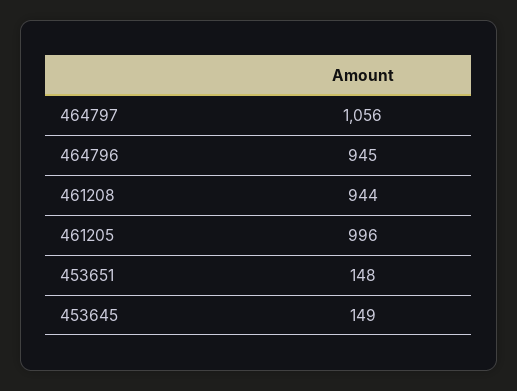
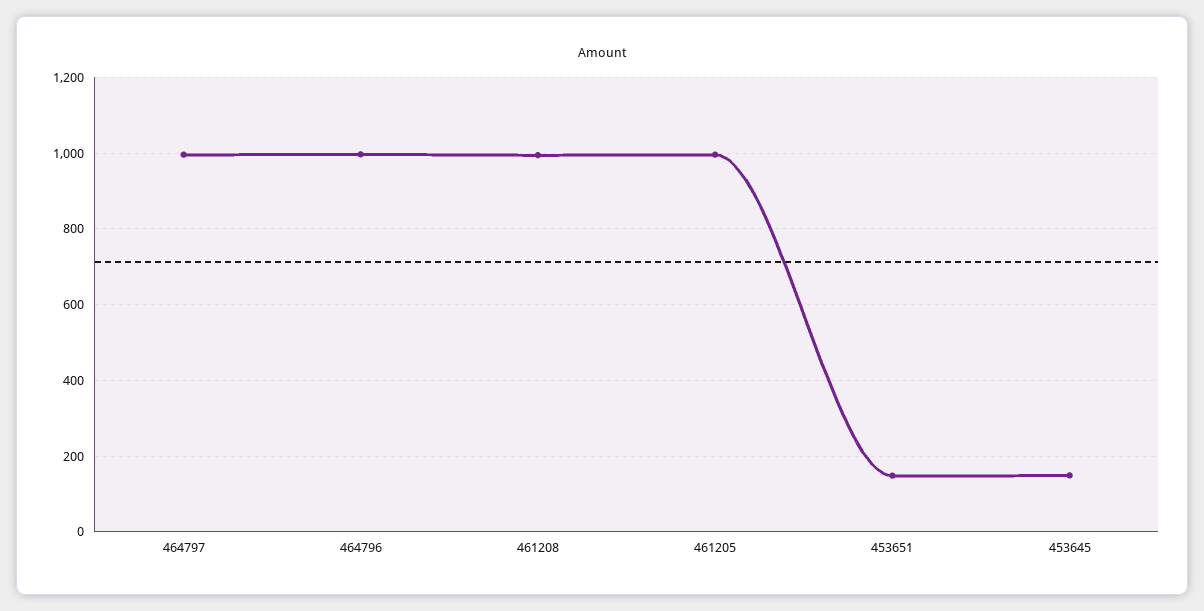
464797: 1056 -> 1000
464796: 945 -> 1000
461208: 944 -> 1000

